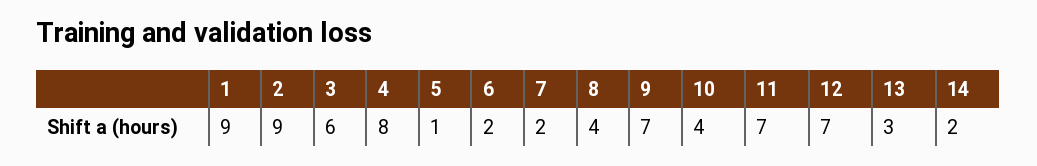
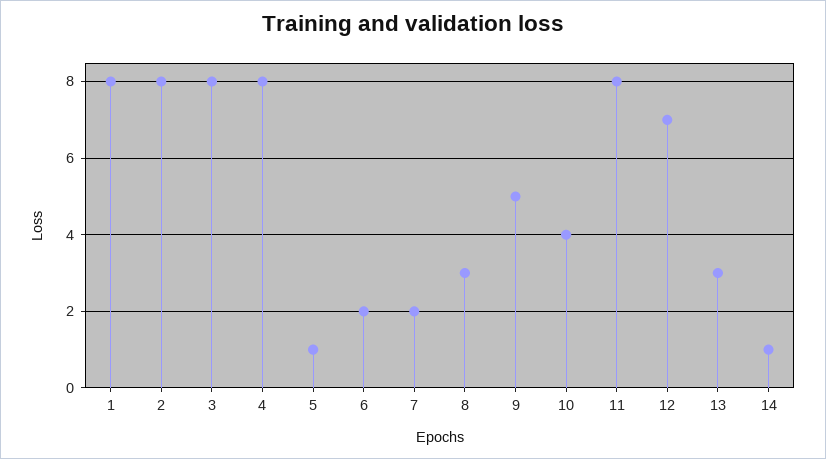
1: 9 -> 8
2: 9 -> 8
3: 6 -> 8
8: 4 -> 3
9: 7 -> 5
11: 7 -> 8
14: 2 -> 1

